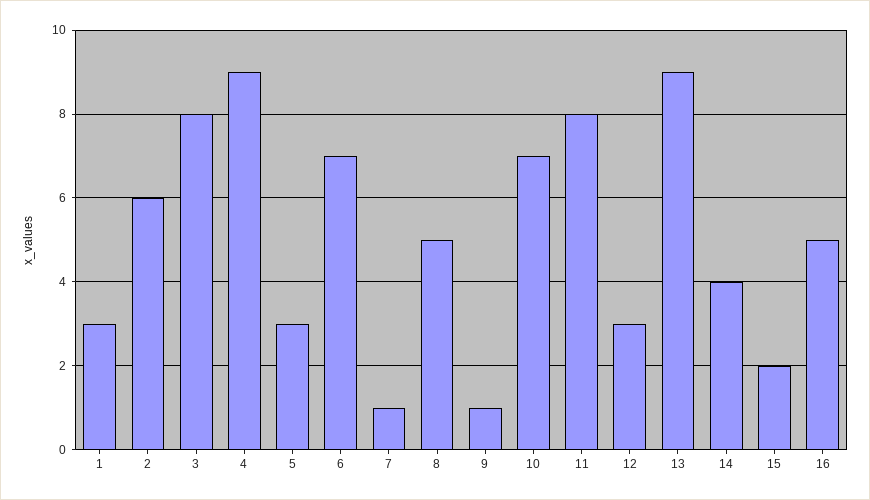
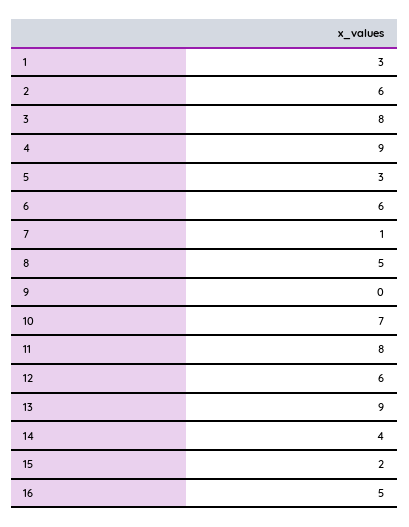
6: 7 -> 6
9: 1 -> 0
12: 3 -> 6

